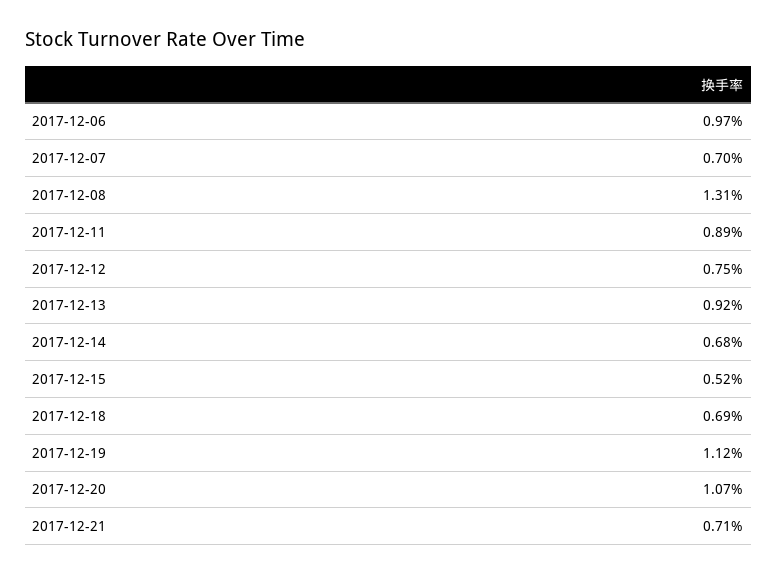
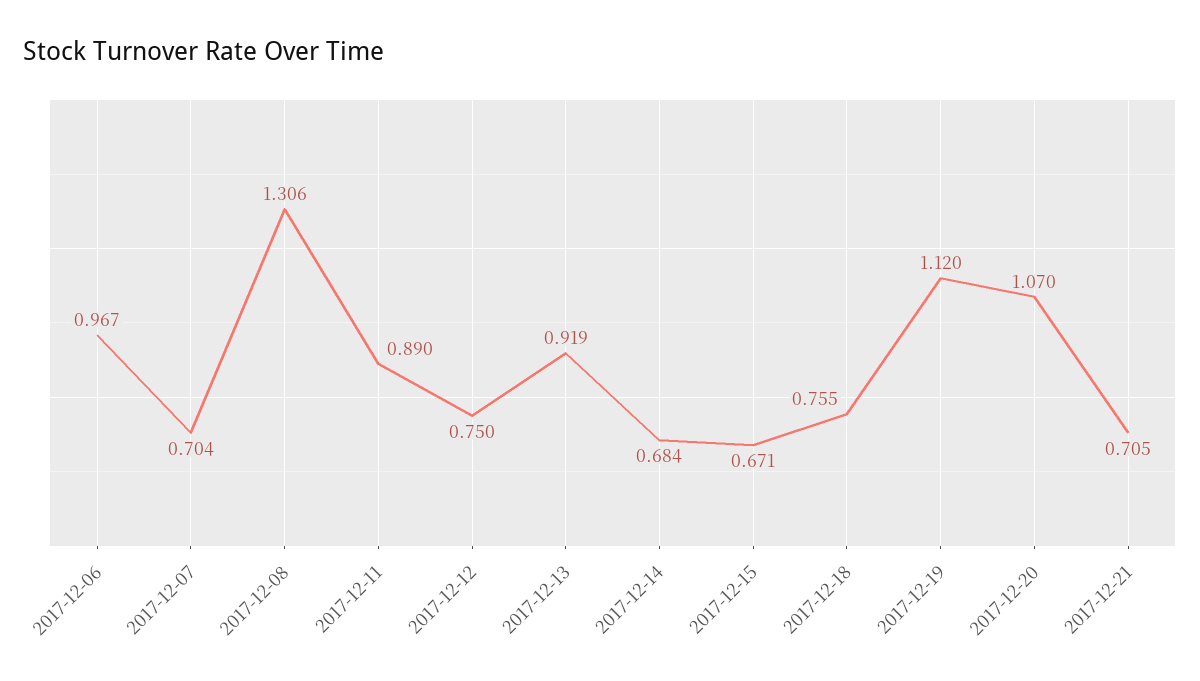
2017-12-15: 0.52 -> 0.671
2017-12-18: 0.69 -> 0.755

